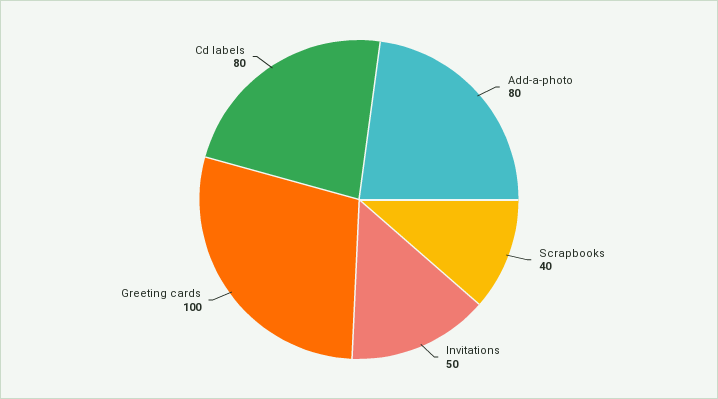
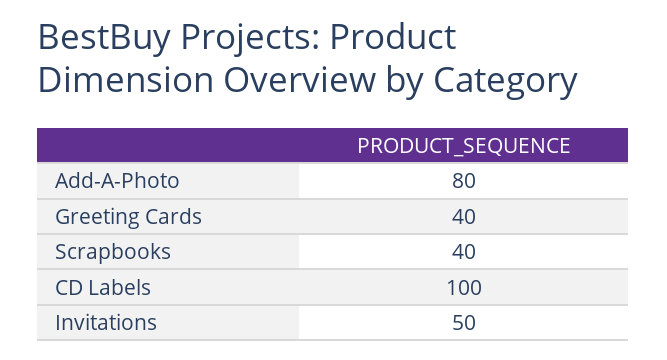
Greeting cards: 100 -> 40
Cd labels: 80 -> 100

